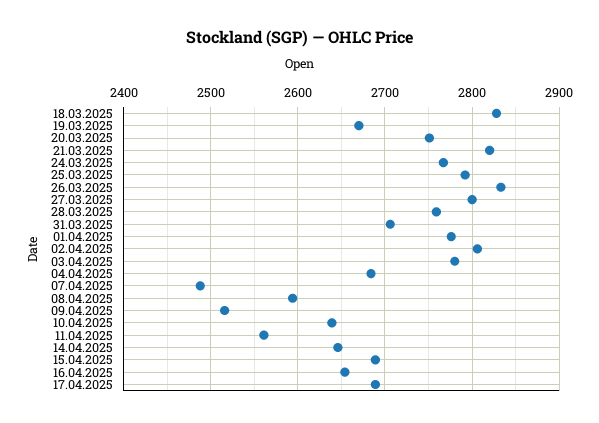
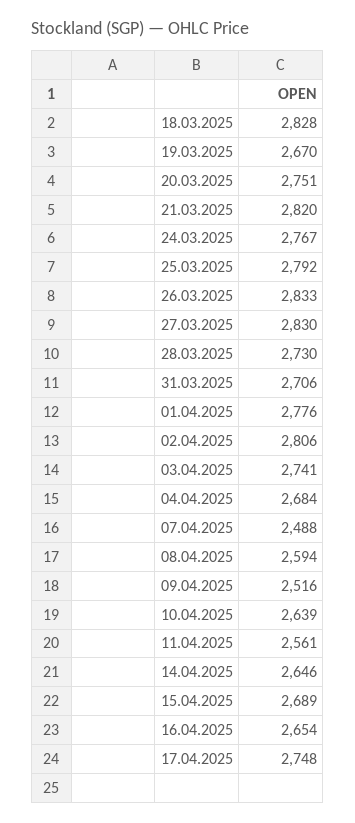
27.03.2025: 2800 -> 2830
28.03.2025: 2760 -> 2730
03.04.2025: 2780 -> 2741
17.04.2025: 2690 -> 2748

